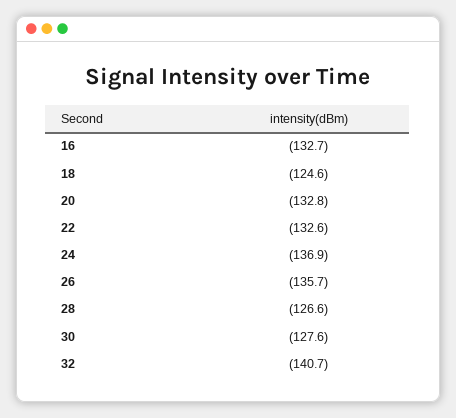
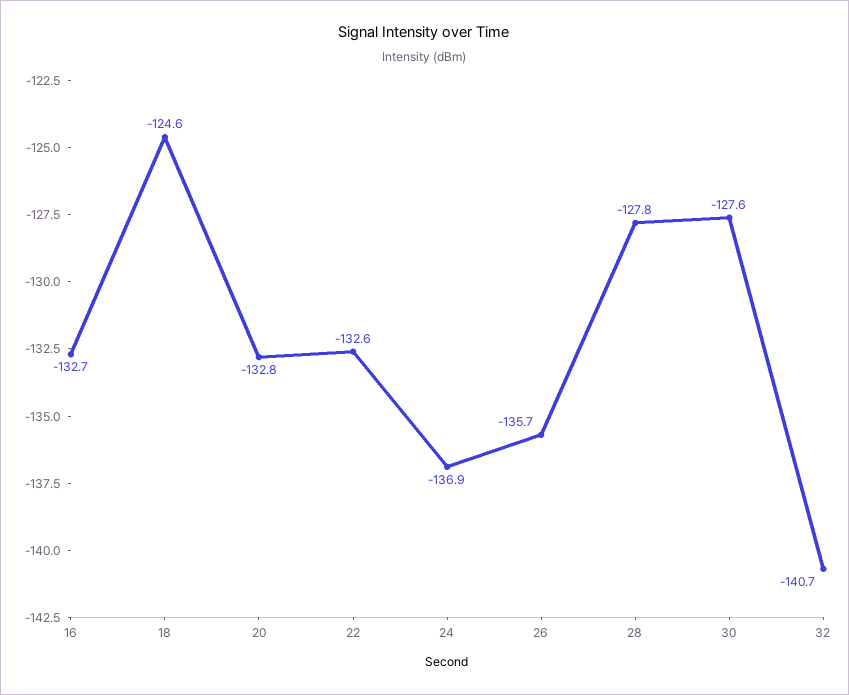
28: -126.6 -> -127.8

